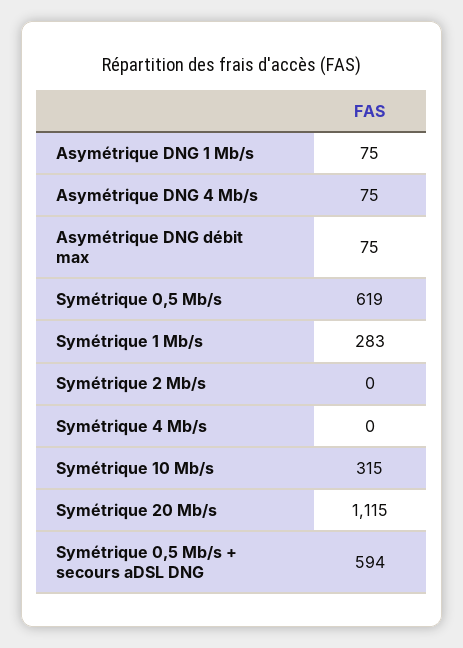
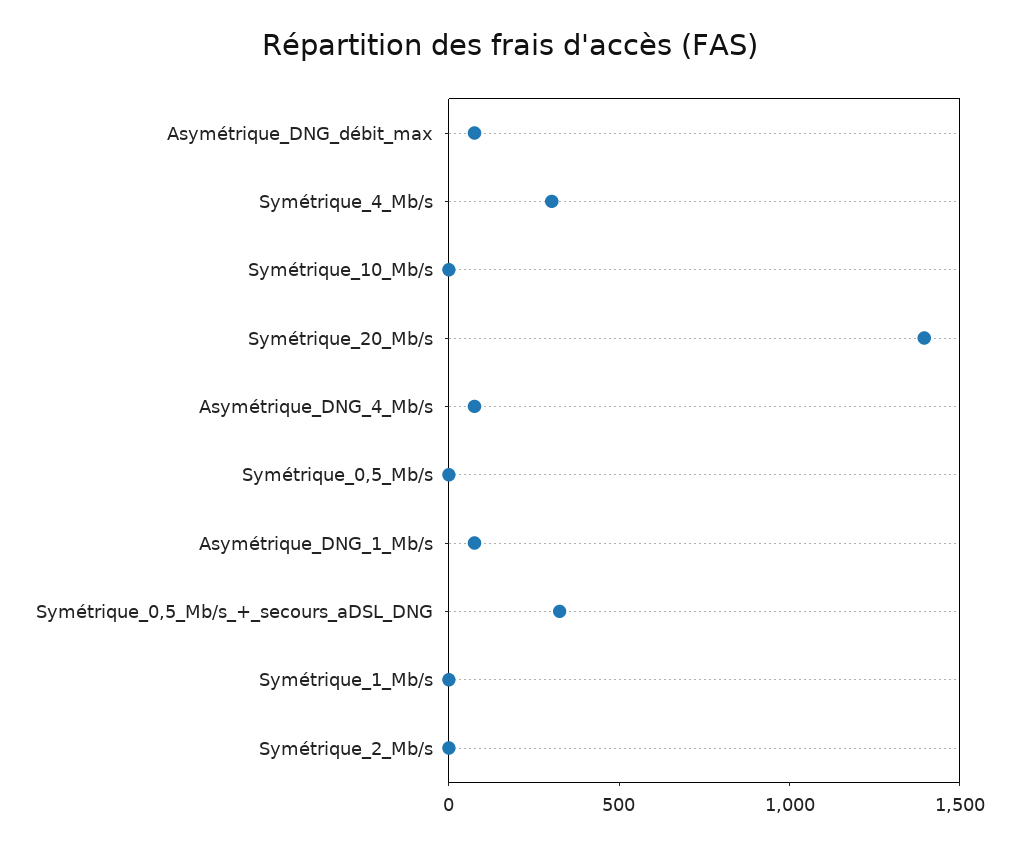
Symétrique 0,5 Mb/s: 619 -> 0
Symétrique 1 Mb/s: 283 -> 0
Symétrique 4 Mb/s: 0 -> 300
Symétrique 10 Mb/s: 315 -> 0
Symétrique 20 Mb/s: 1115 -> 1400
Symétrique 0,5 Mb/s + secours aDSL DNG: 594 -> 300

